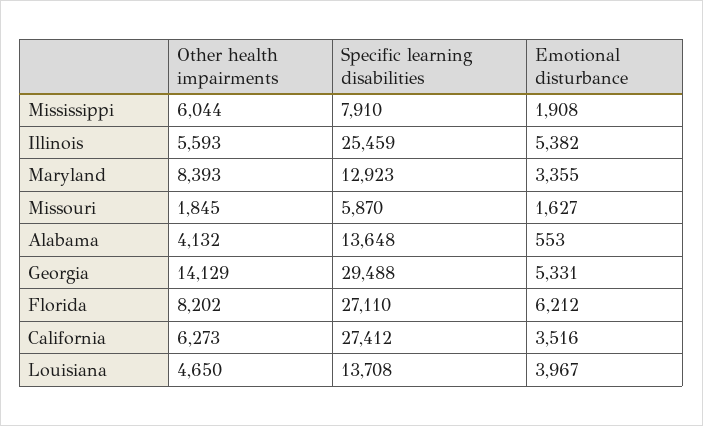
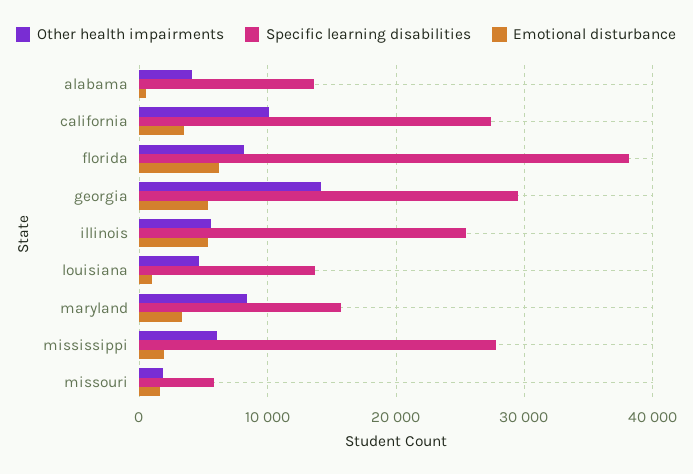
Specific learning disabilities, Mississippi: 7910 -> 28000
Specific learning disabilities, Maryland: 12923 -> 16000
Specific learning disabilities, Florida: 27110 -> 38000
Other health impairments, California: 6273 -> 10000
Emotional disturbance, Louisiana: 3967 -> 1000

